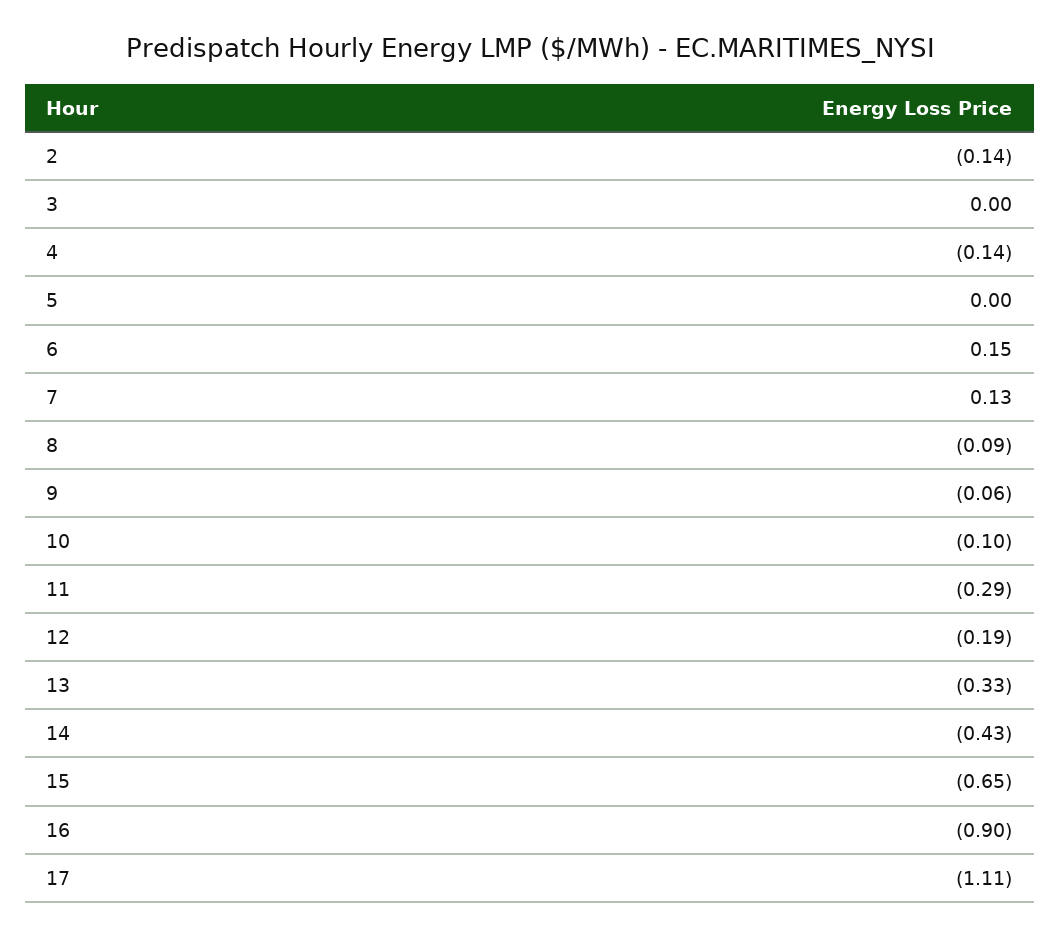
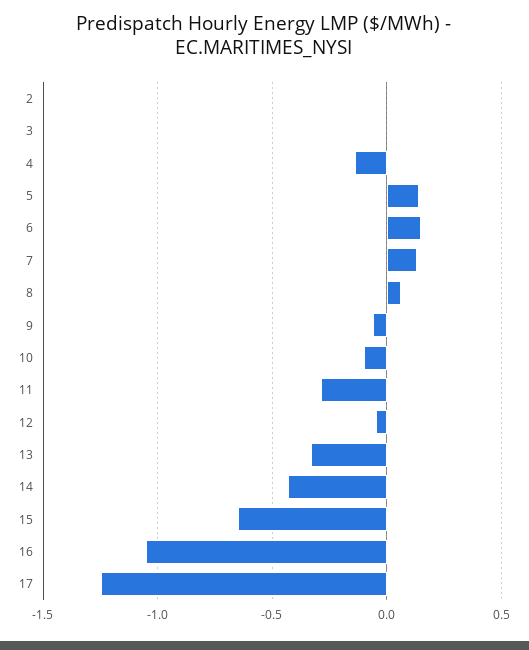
2: -0.14 -> 0
5: 0 -> 0.15
8: -0.09 -> 0.05
12: -0.19 -> -0.05
16: -0.9 -> -1.05
17: -1.11 -> -1.25

